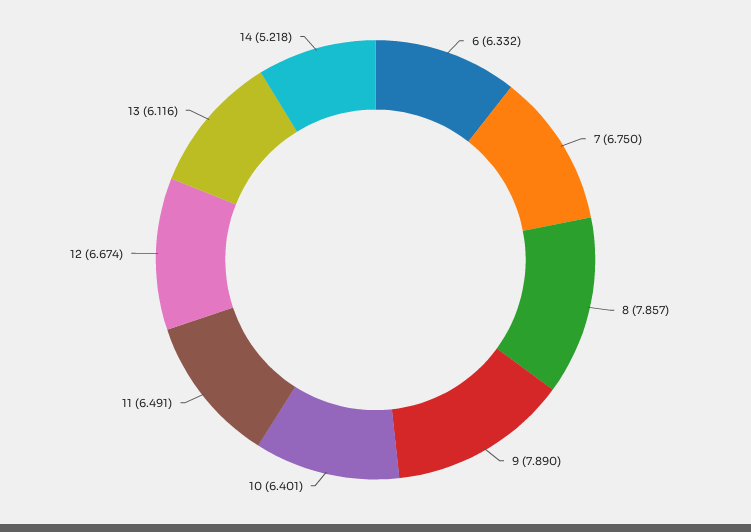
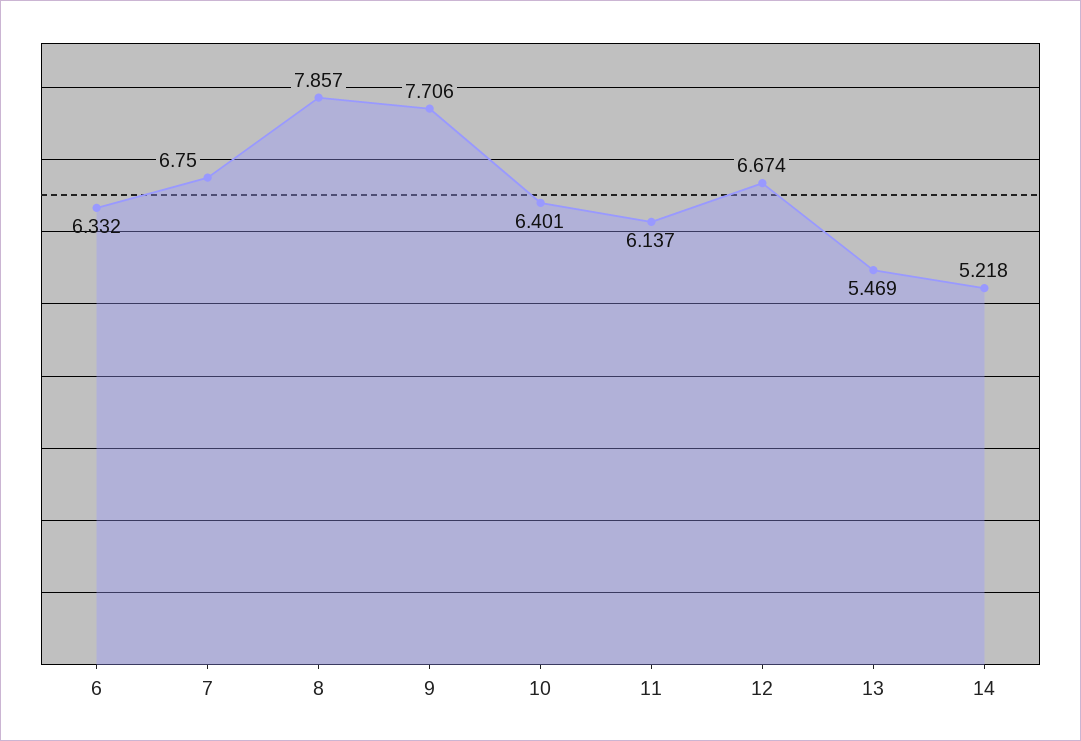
9: 7.89 -> 7.706
11: 6.491 -> 6.137
13: 6.116 -> 5.469

